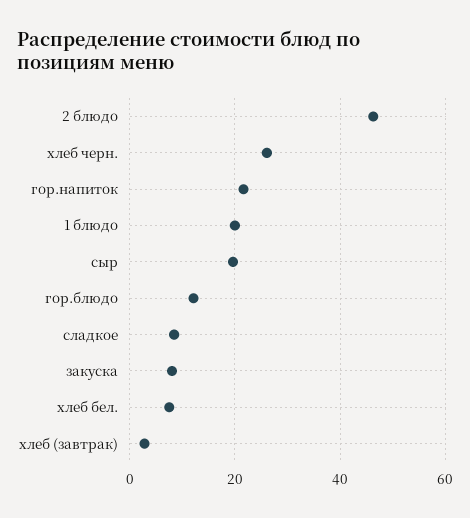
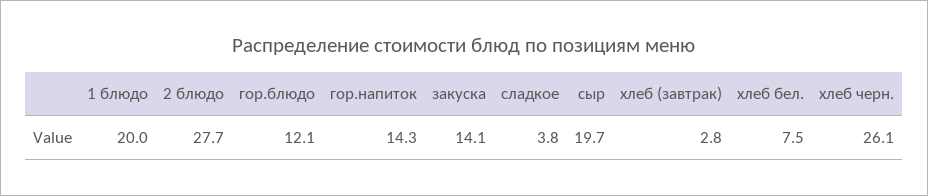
2 блюдо: 46 -> 27.7
гор.напиток: 22 -> 14.3
сладкое: 8 -> 3.8
закуска: 8 -> 14.1

